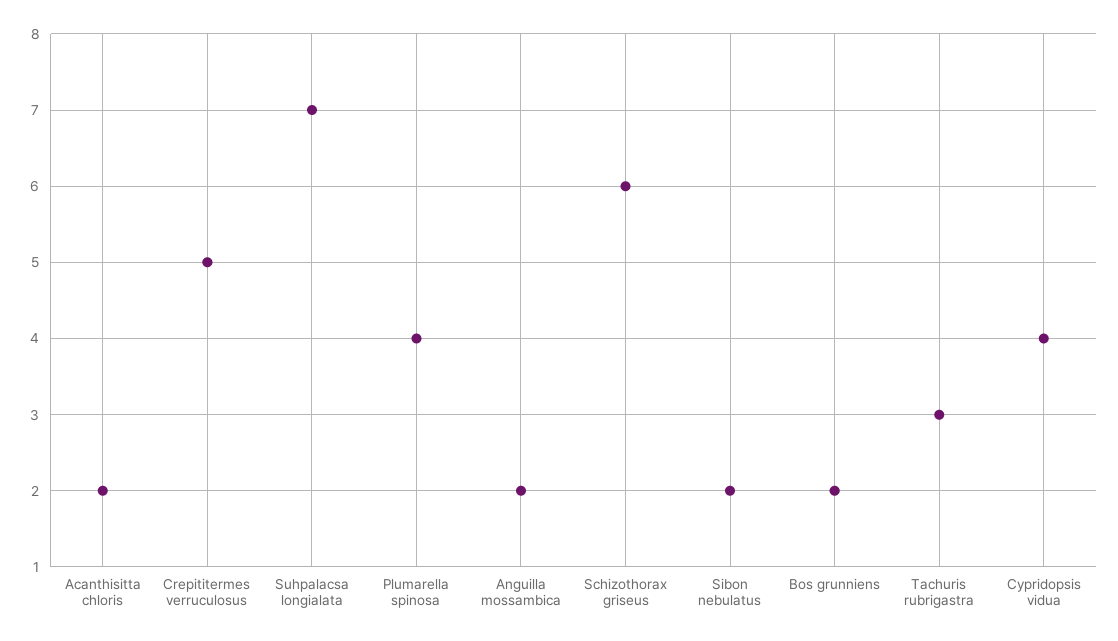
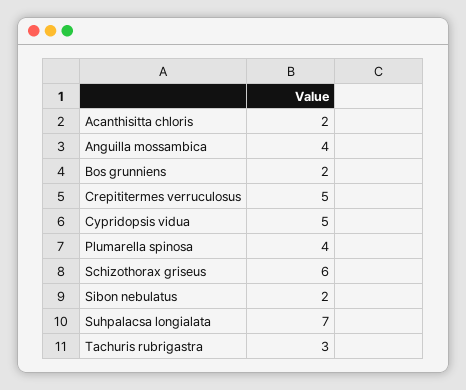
Anguilla mossambica: 2 -> 4
Cypridopsis vidua: 4 -> 5

